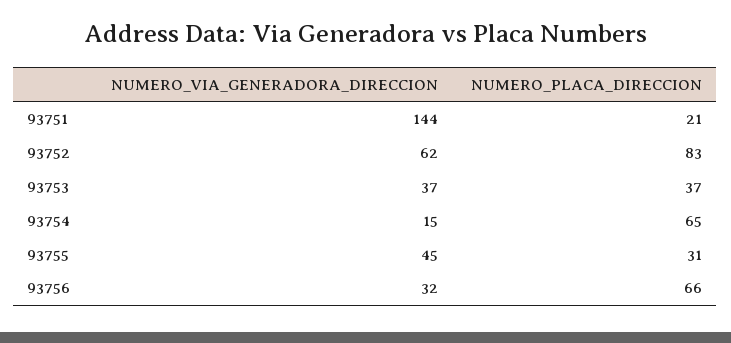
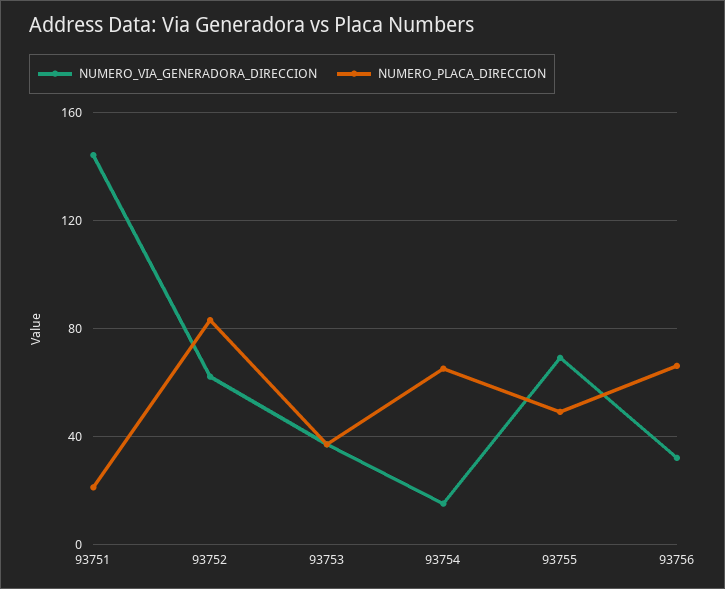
NUMERO_VIA_GENERADORA_DIRECCION, 93755: 45 -> 70
NUMERO_PLACA_DIRECCION, 93755: 31 -> 50

